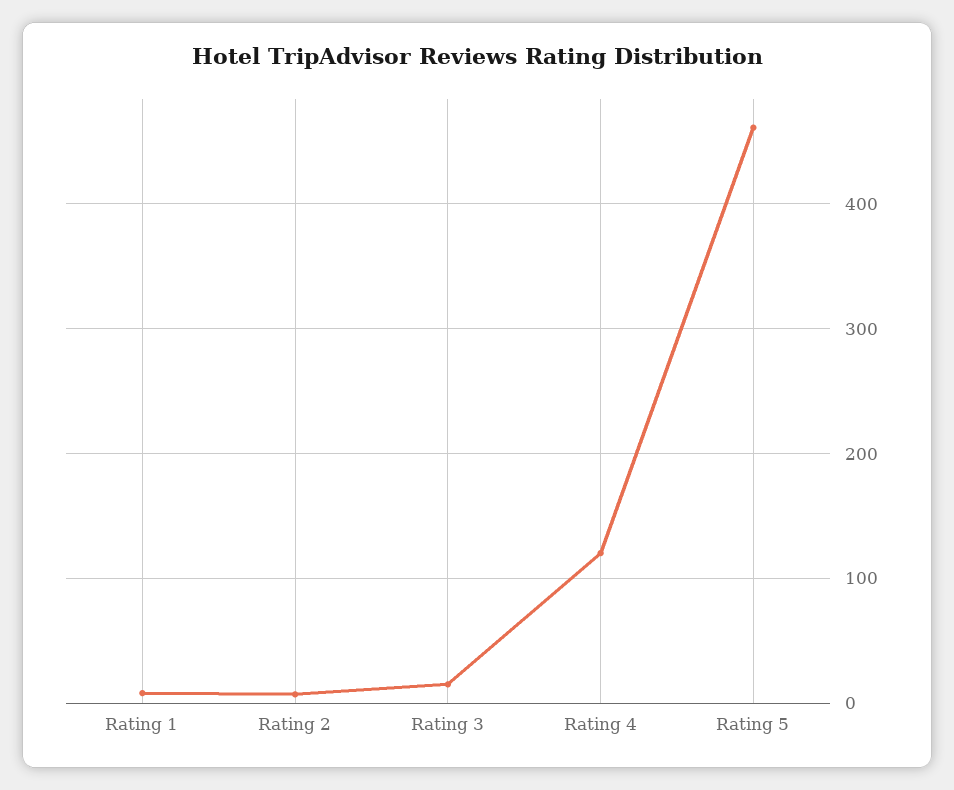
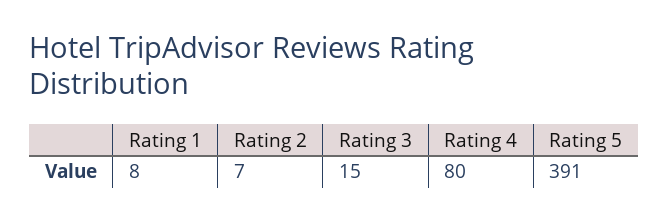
Rating 4: 120 -> 80
Rating 5: 460 -> 391

